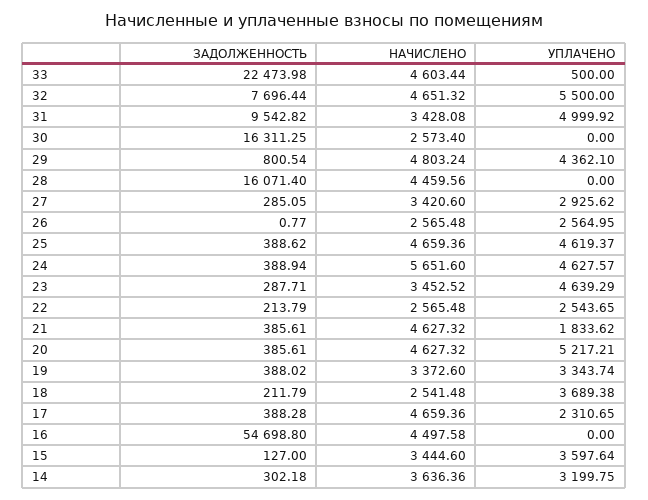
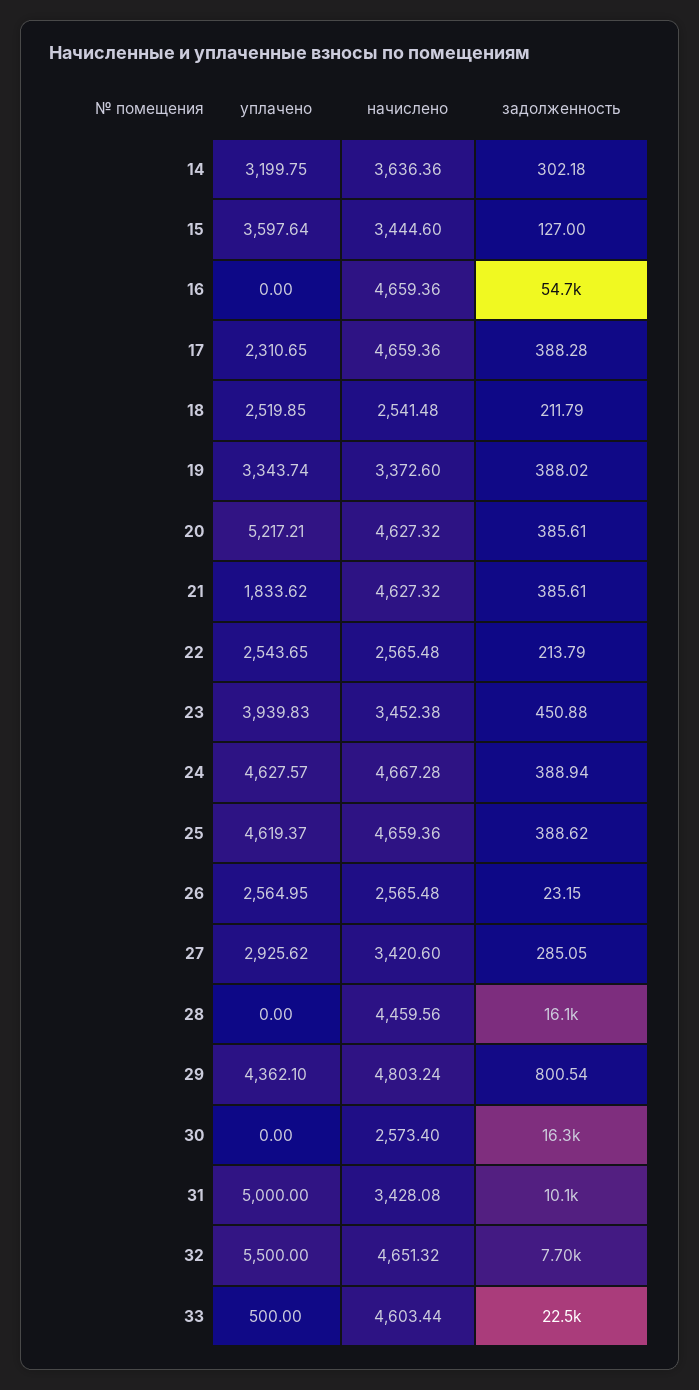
ЗАДОЛЖЕННОСТЬ, 31: 9542.82 -> 10100
УПЛАЧЕНО, 31: 4999.92 -> 5000
ЗАДОЛЖЕННОСТЬ, 26: 0.77 -> 23.15
НАЧИСЛЕНО, 24: 5651.6 -> 4667.28
ЗАДОЛЖЕННОСТЬ, 23: 287.71 -> 450.88
НАЧИСЛЕНО, 23: 3452.52 -> 3452.38
УПЛАЧЕНО, 23: 4639.29 -> 3939.83
УПЛАЧЕНО, 18: 3689.38 -> 2519.85
НАЧИСЛЕНО, 16: 4497.58 -> 4659.36

